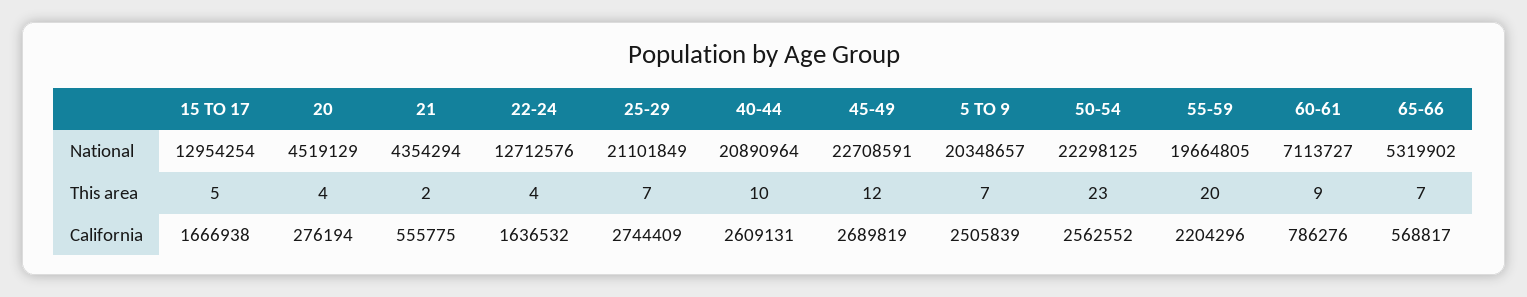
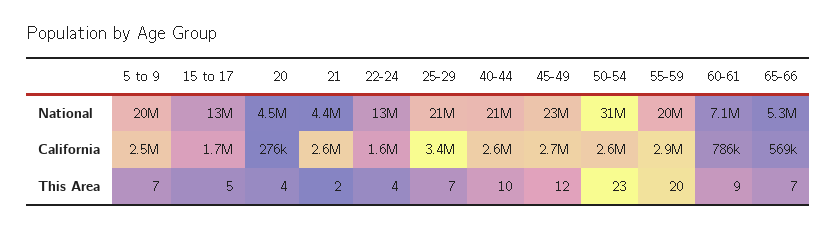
50-54, National: 22298125 -> 31000000
21, California: 555775 -> 2600000
25-29, California: 2744409 -> 3400000
55-59, California: 2204296 -> 2900000

